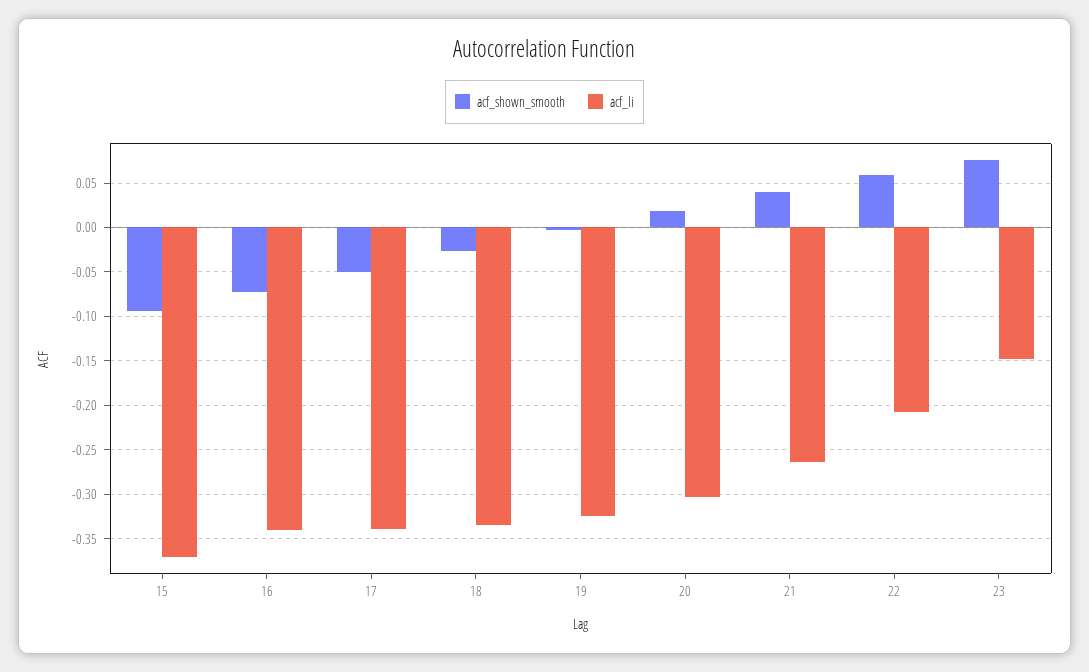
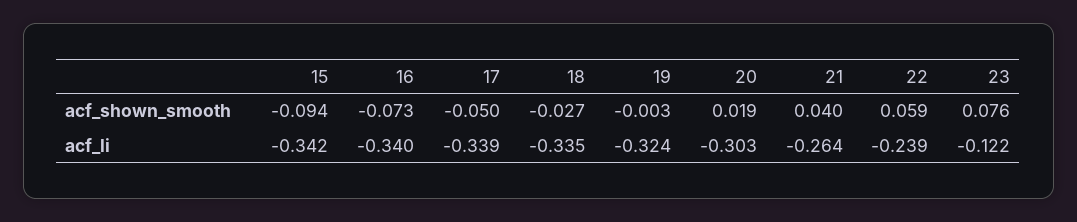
acf_li, 15: -0.37 -> -0.342
acf_li, 22: -0.21 -> -0.239
acf_li, 23: -0.15 -> -0.122

